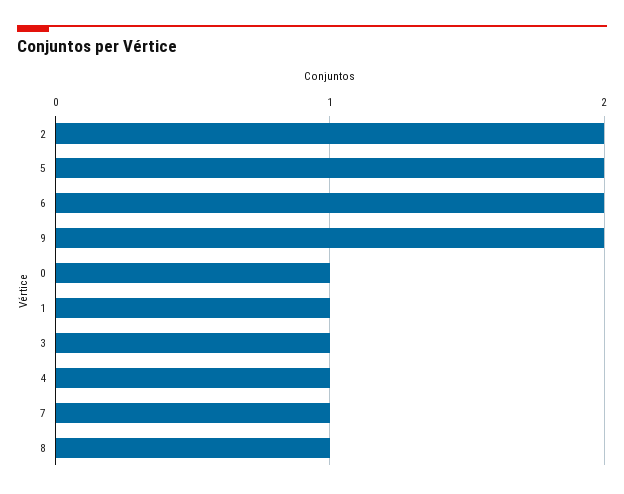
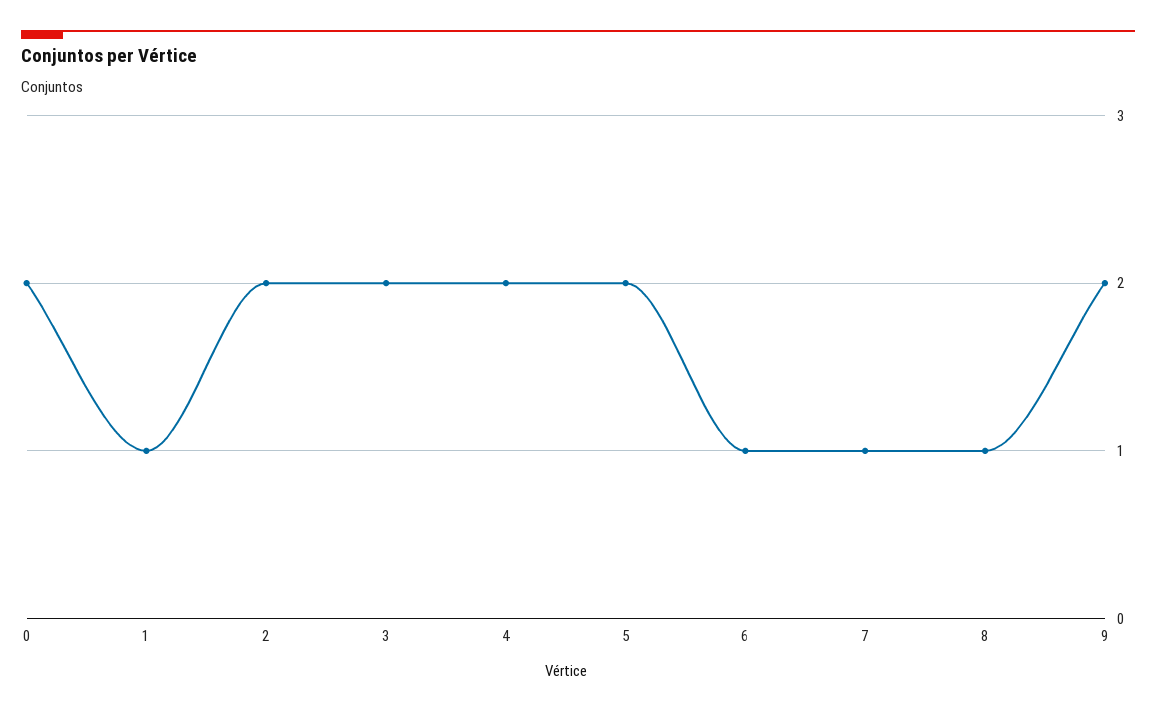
6: 2 -> 1
0: 1 -> 2
3: 1 -> 2
4: 1 -> 2

